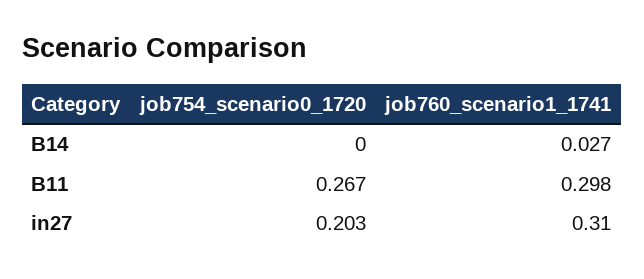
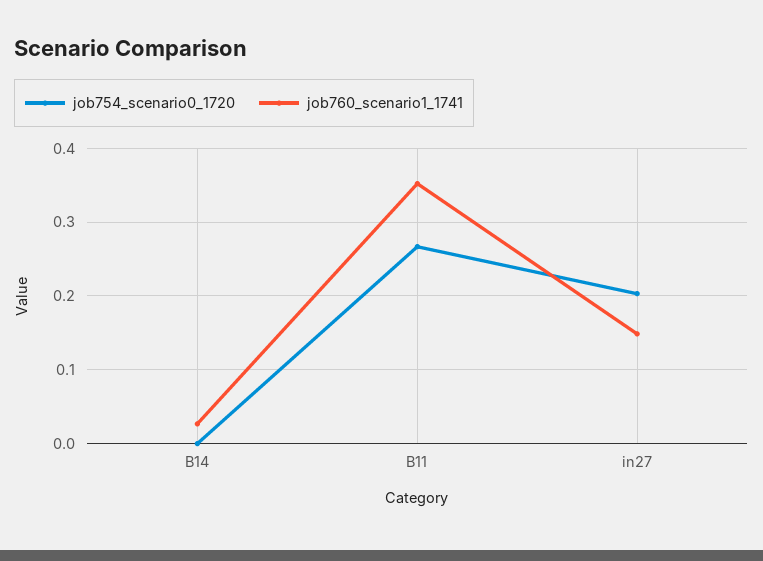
job760_scenario1_1741, B11: 0.298 -> 0.35
job760_scenario1_1741, in27: 0.31 -> 0.15

